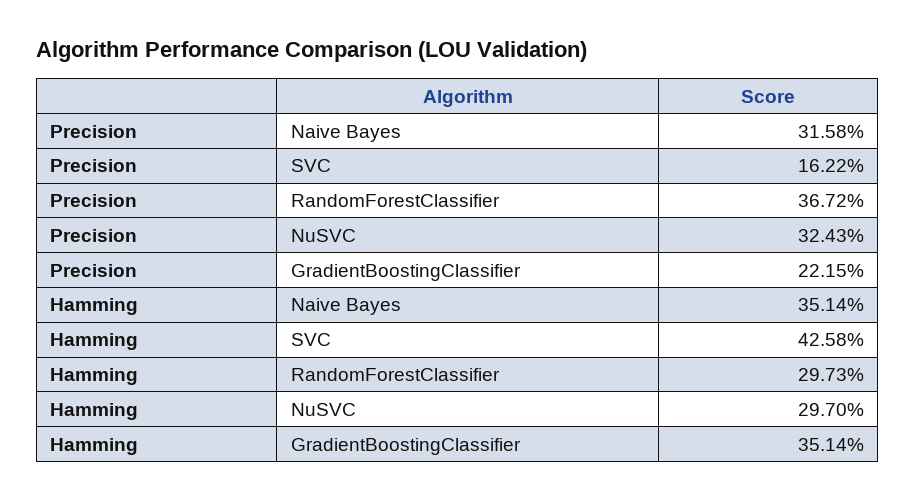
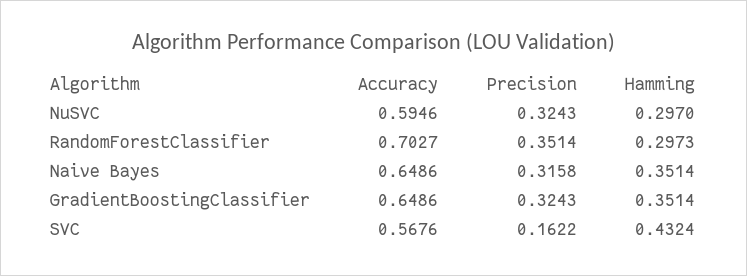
Precision, RandomForestClassifier: 0.3672 -> 0.3514
Precision, GradientBoostingClassifier: 0.2215 -> 0.3243
Hamming, SVC: 0.4258 -> 0.4324
Accuracy, NuSVC: none -> 0.5946
Accuracy, RandomForestClassifier: none -> 0.7027
Accuracy, Naive Bayes: none -> 0.6486
Accuracy, GradientBoostingClassifier: none -> 0.6486
Accuracy, SVC: none -> 0.5676

